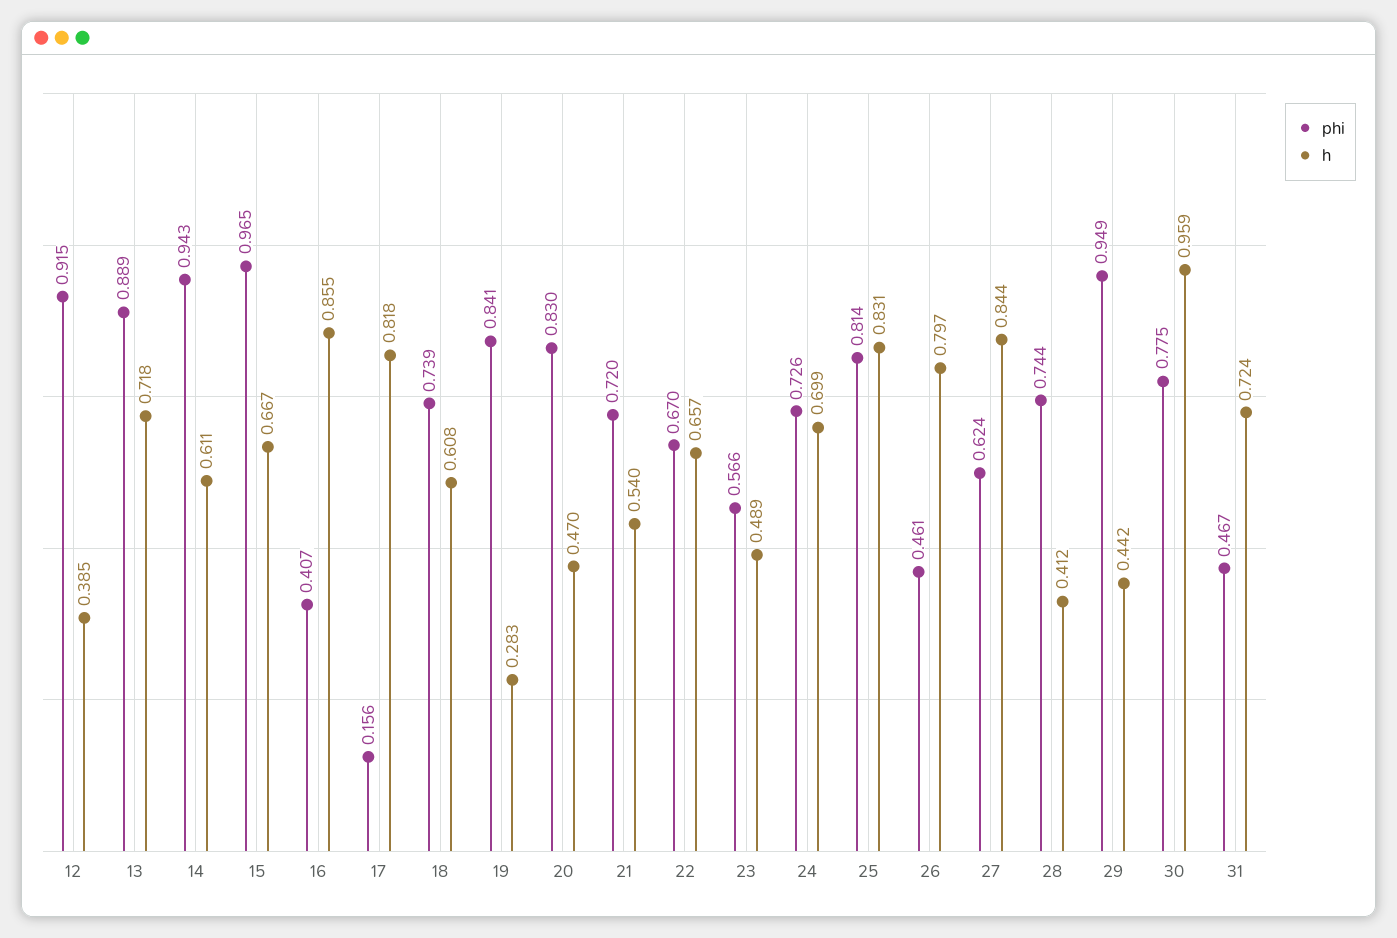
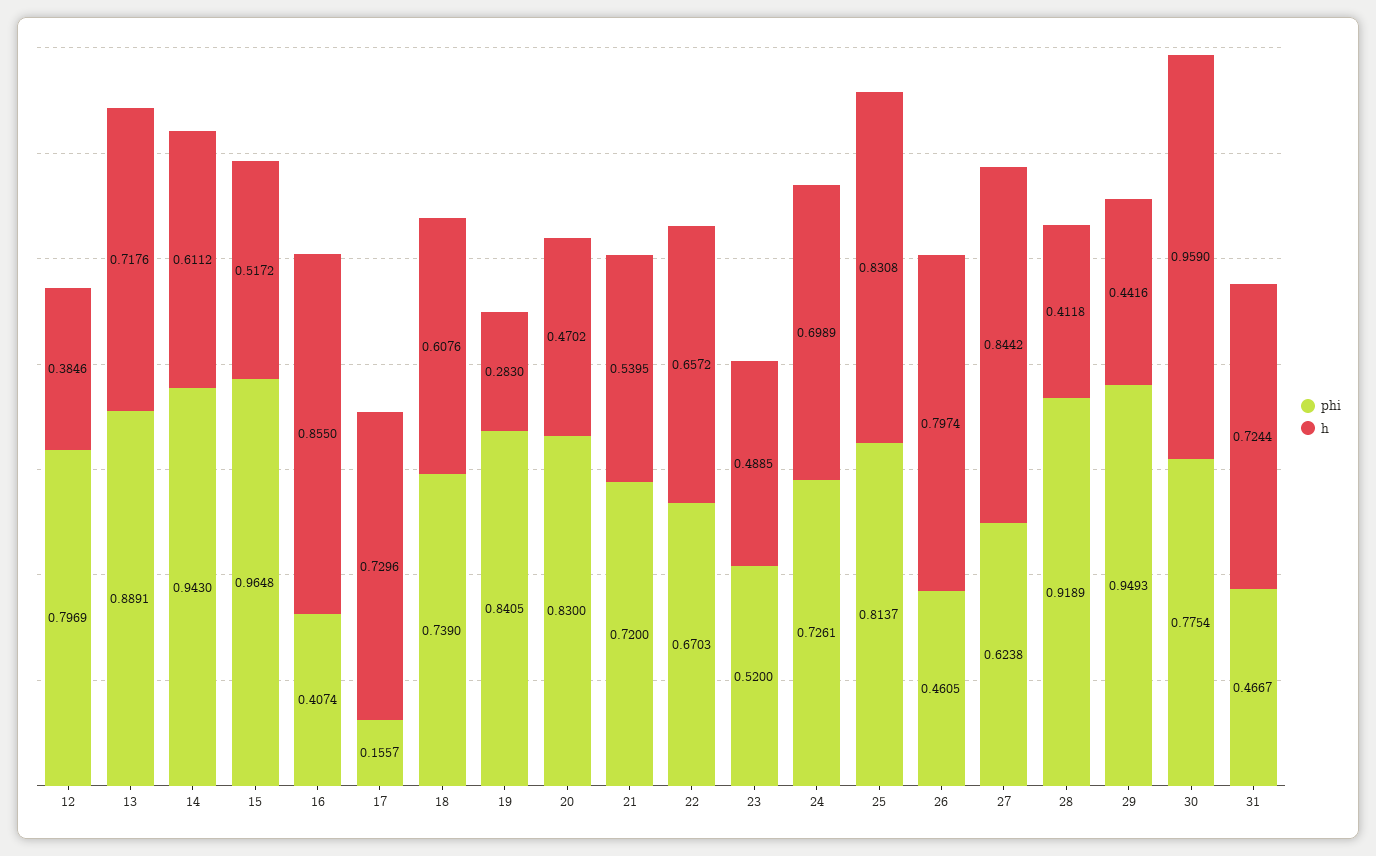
phi, 12: 0.915 -> 0.7969
h, 15: 0.667 -> 0.5172
h, 17: 0.818 -> 0.7296
phi, 23: 0.566 -> 0.52
phi, 28: 0.744 -> 0.9189

